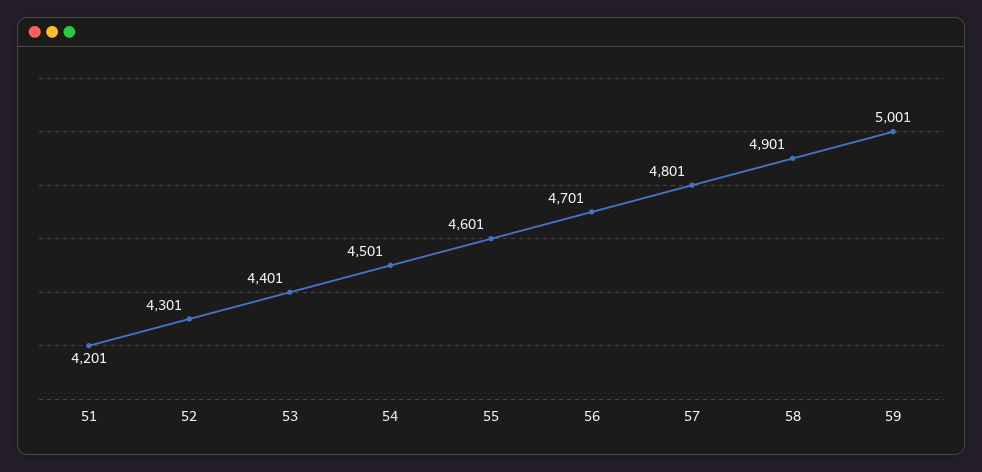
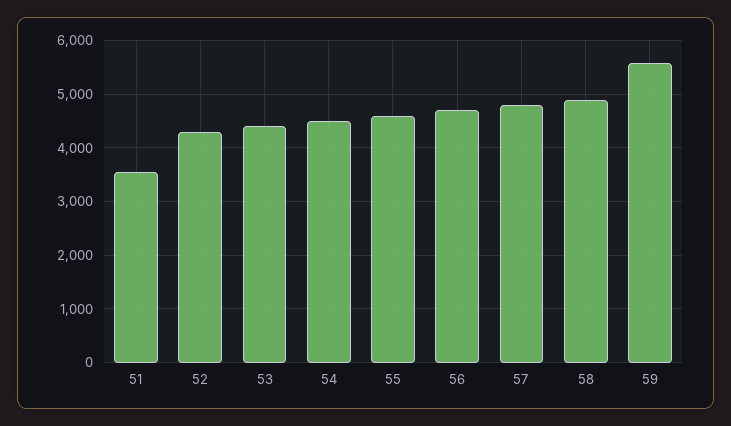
51: 4201 -> 3600
59: 5001 -> 5600

